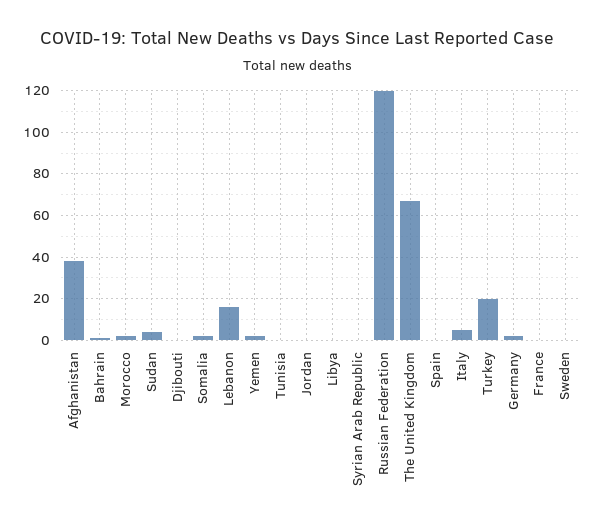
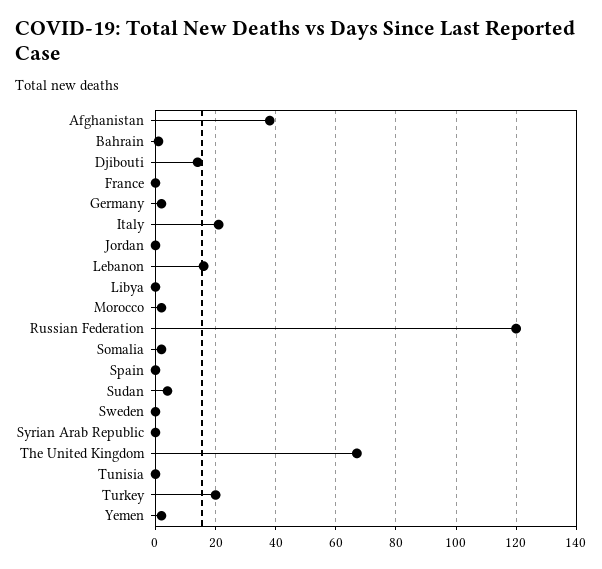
Djibouti: 0 -> 15
Italy: 5 -> 20

